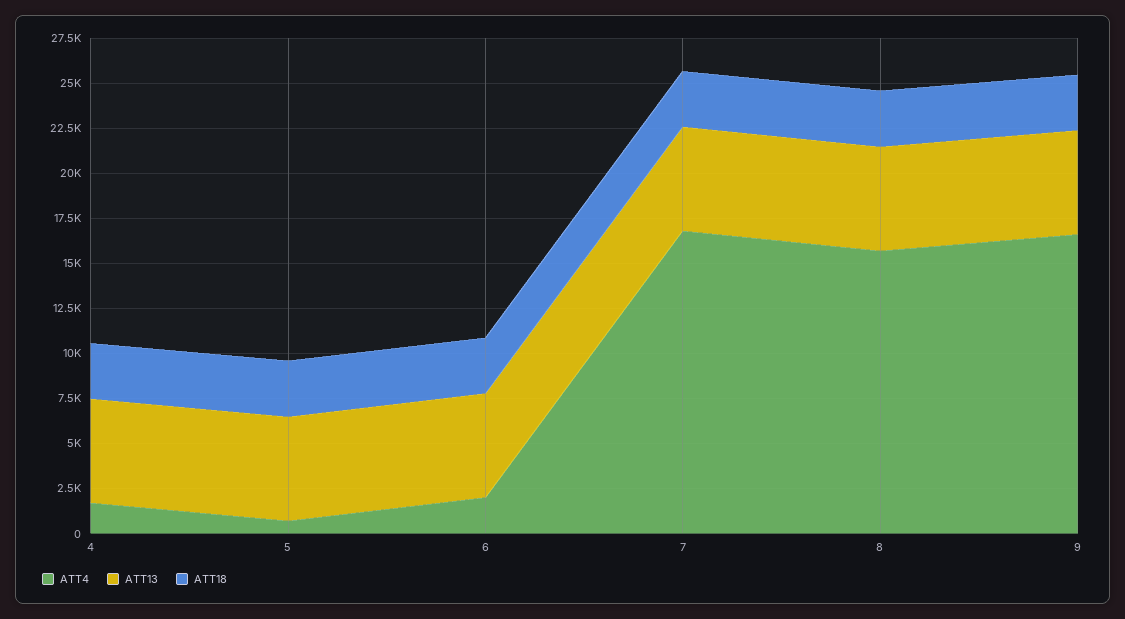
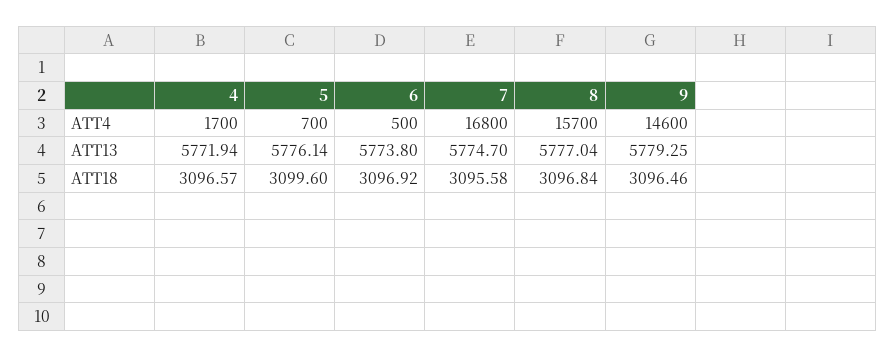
ATT4, 6: 2000 -> 500
ATT4, 9: 16500 -> 14600

